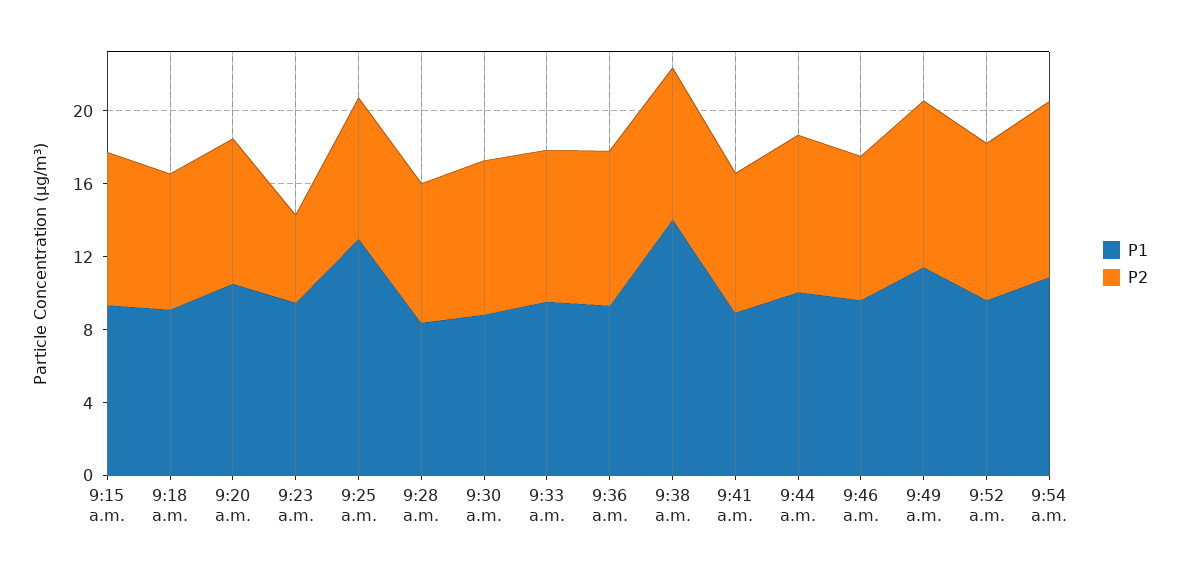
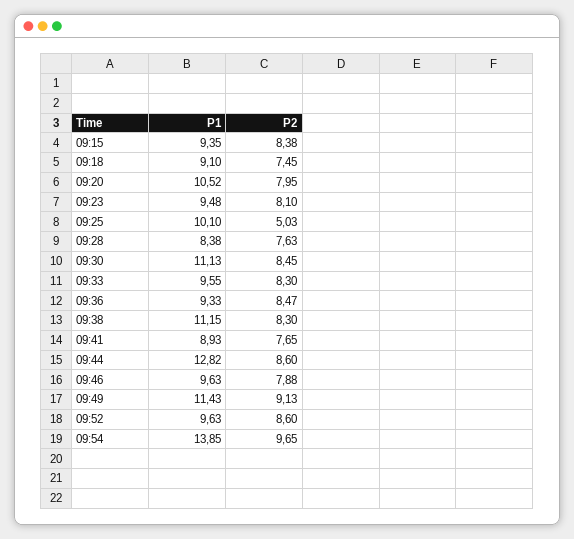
P2, 9:23 a.m.: 5 -> 8.1
P1, 9:25 a.m.: 13 -> 10.1
P2, 9:25 a.m.: 8 -> 5.03
P1, 9:30 a.m.: 9 -> 11.13
P1, 9:38 a.m.: 14 -> 11.15
P1, 9:44 a.m.: 10 -> 12.82
P1, 9:54 a.m.: 11 -> 13.85

